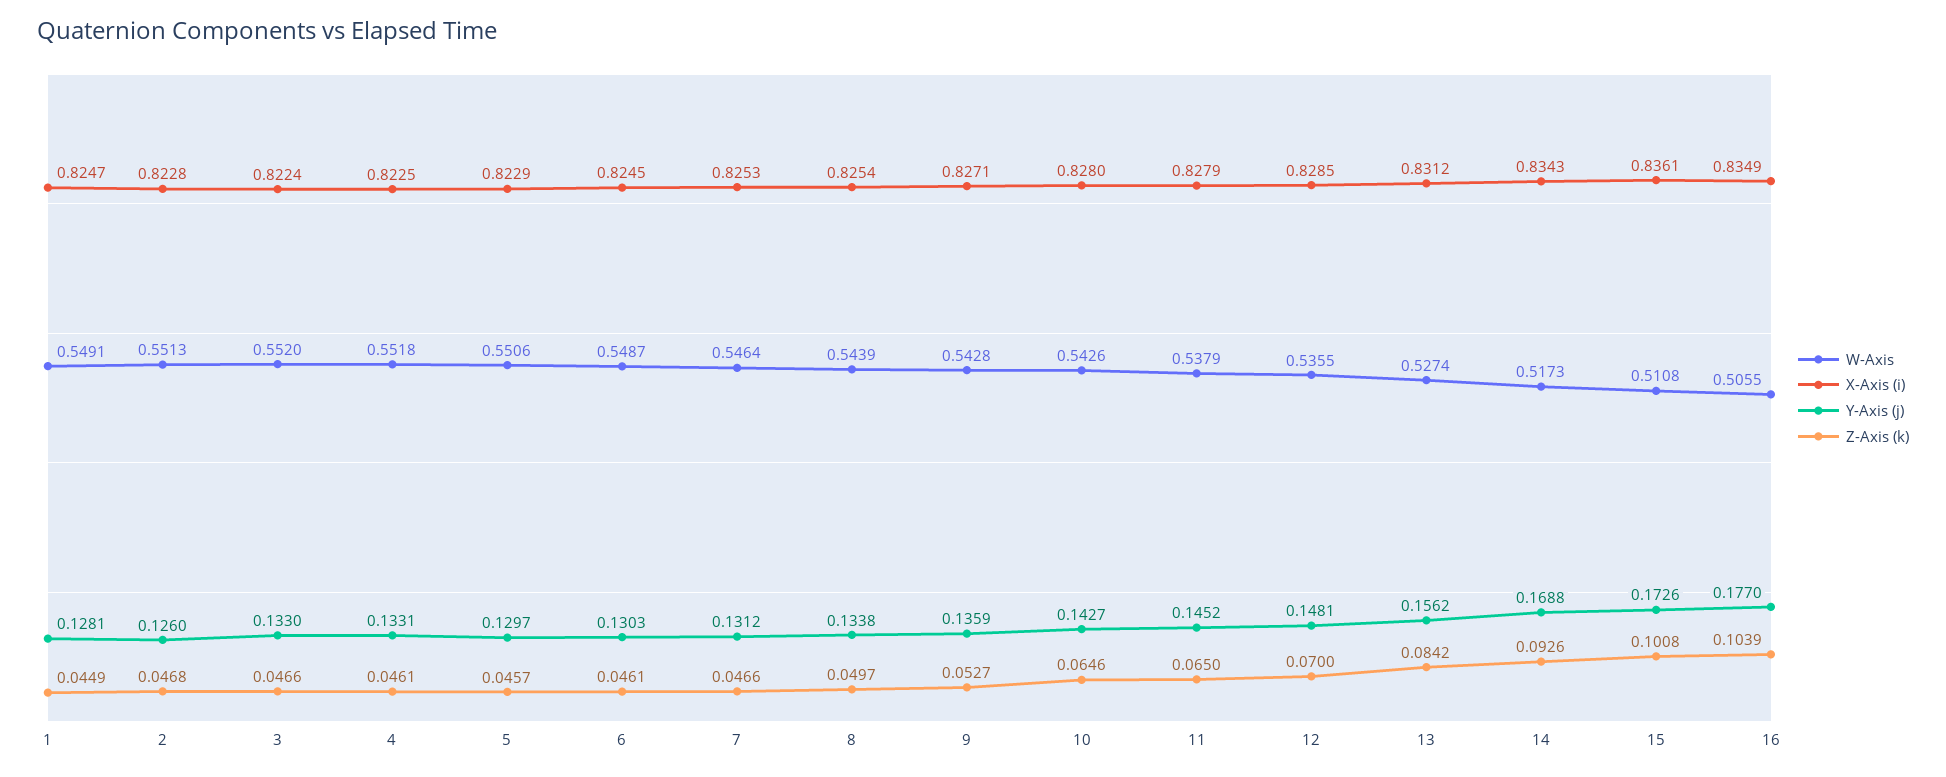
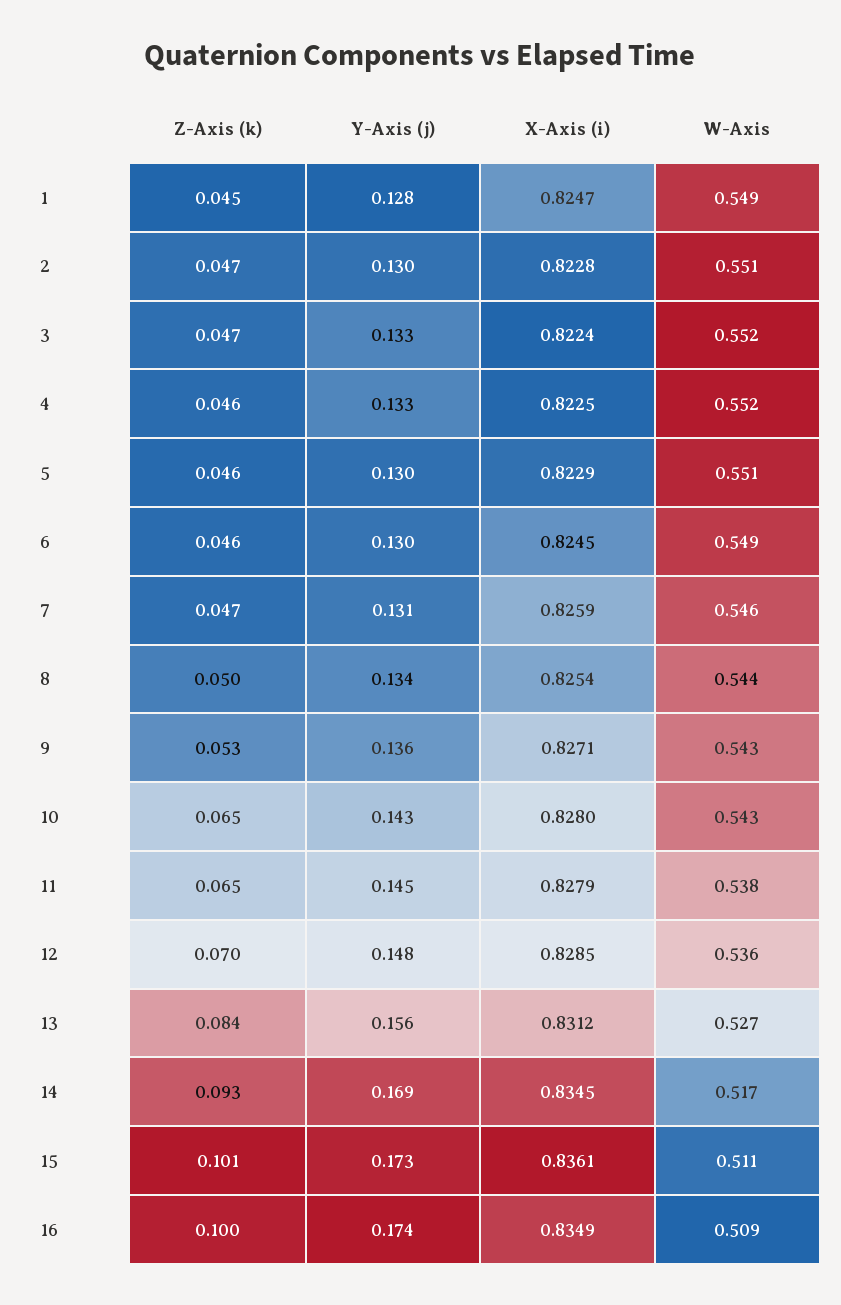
Y-Axis (j), 2: 0.126 -> 0.13
X-Axis (i), 7: 0.8253 -> 0.8259
X-Axis (i), 14: 0.8343 -> 0.8345
W-Axis, 16: 0.5055 -> 0.509
Y-Axis (j), 16: 0.177 -> 0.174
Z-Axis (k), 16: 0.1039 -> 0.1

